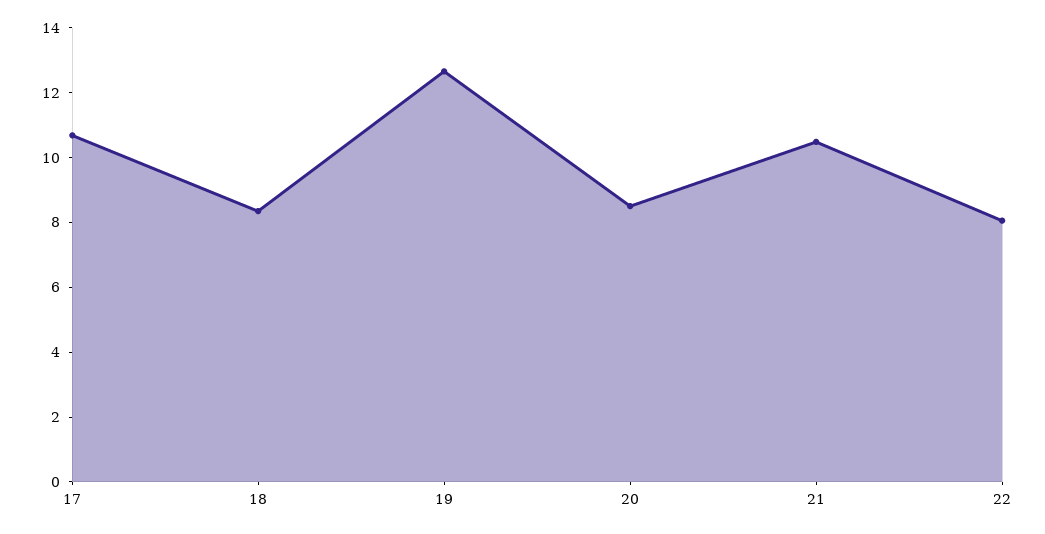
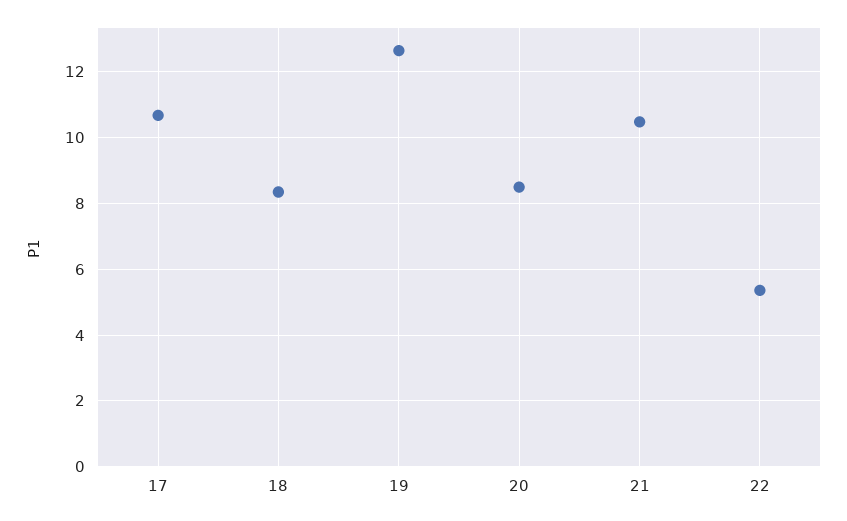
22: 8 -> 5.4

